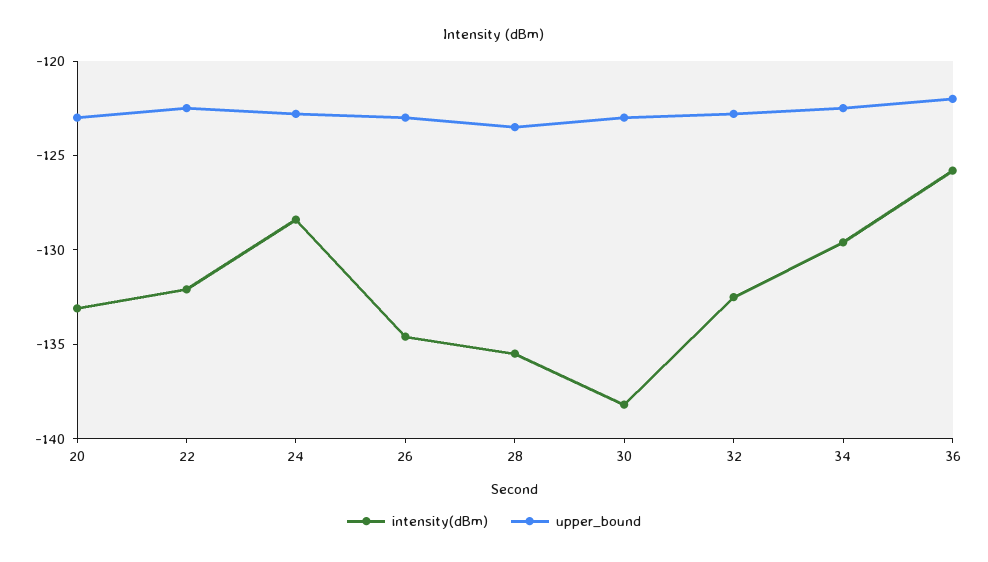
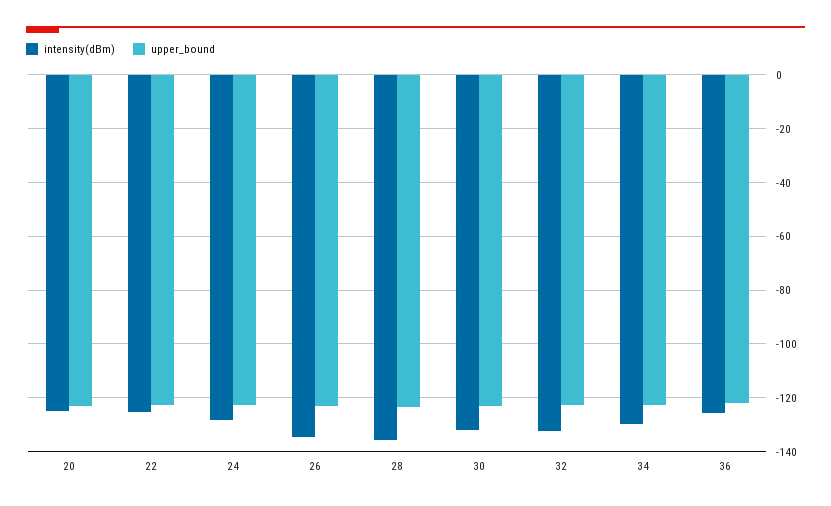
intensity(dBm), 20: -133 -> -125
intensity(dBm), 22: -132 -> -125
intensity(dBm), 30: -138 -> -132.5

